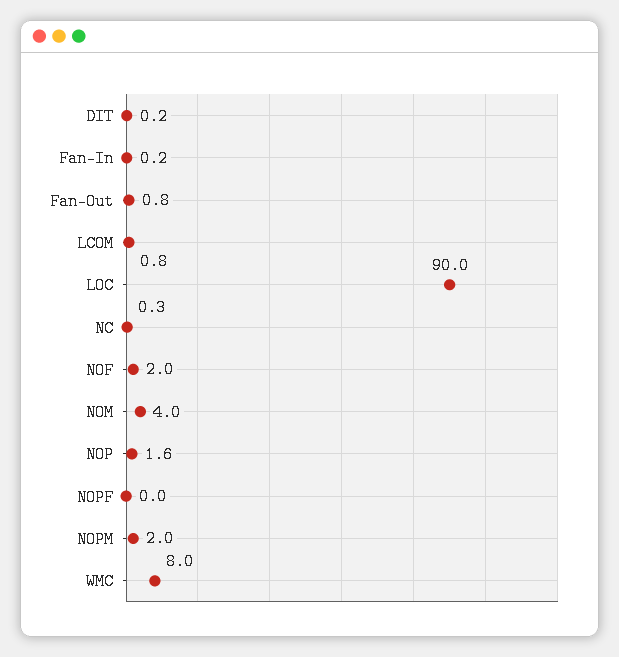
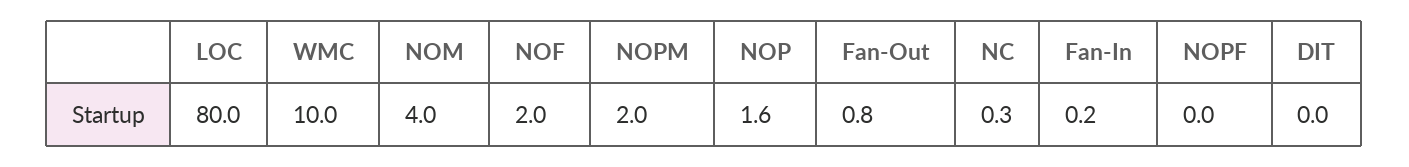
DIT: 0.2 -> 0
LCOM: 0.8 -> none
LOC: 90 -> 80
WMC: 8 -> 10

